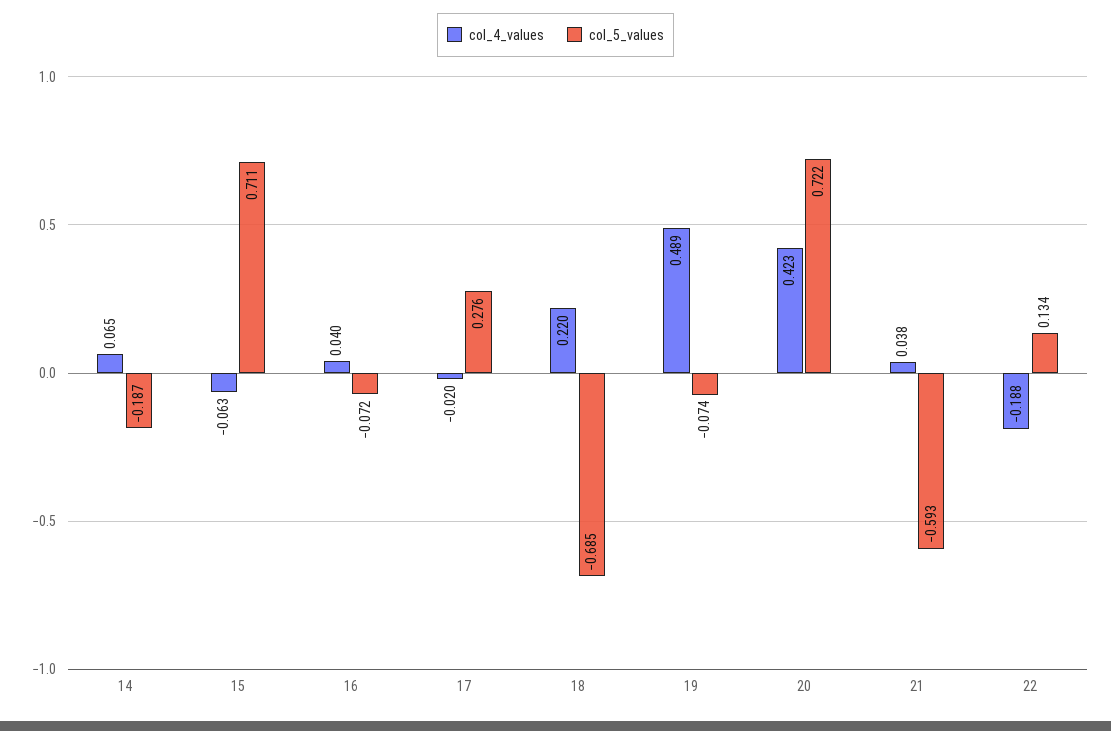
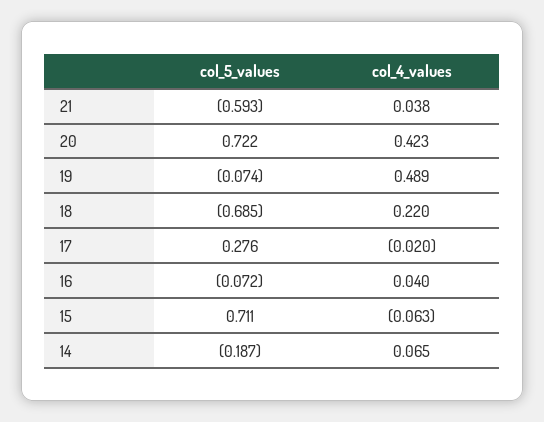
col_4_values, 22: -0.188 -> none
col_5_values, 22: 0.134 -> none

